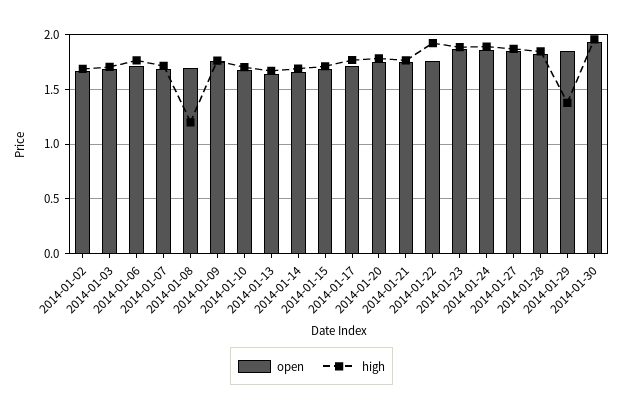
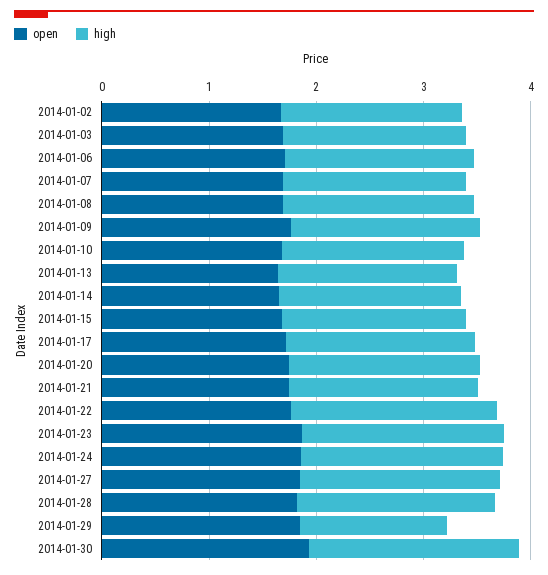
high, 2014-01-08: 1.2 -> 1.8

